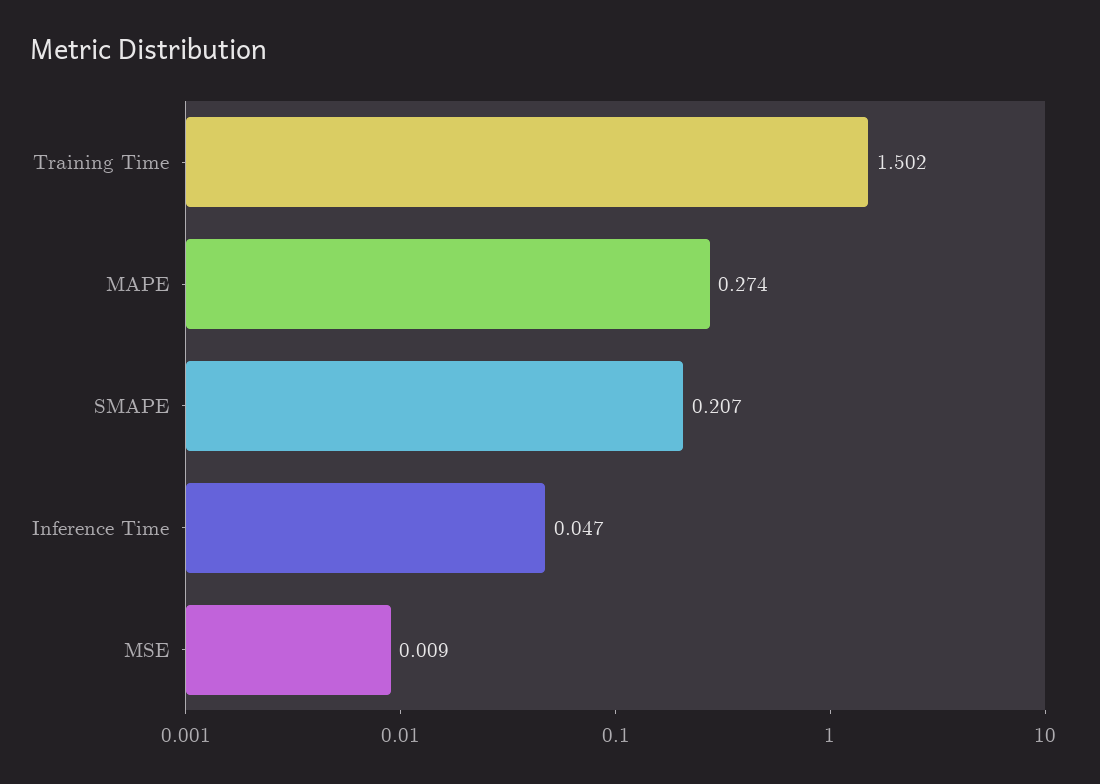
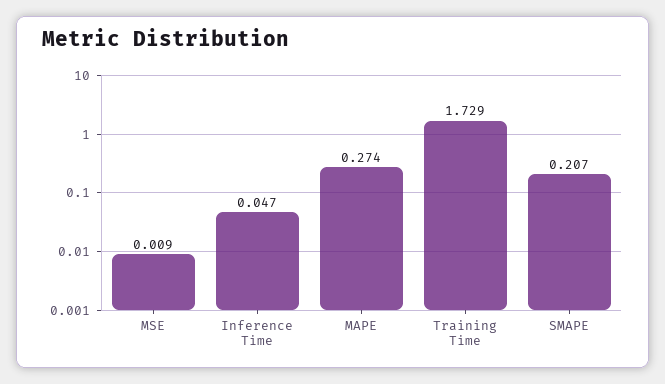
Training Time: 1.502 -> 1.729

